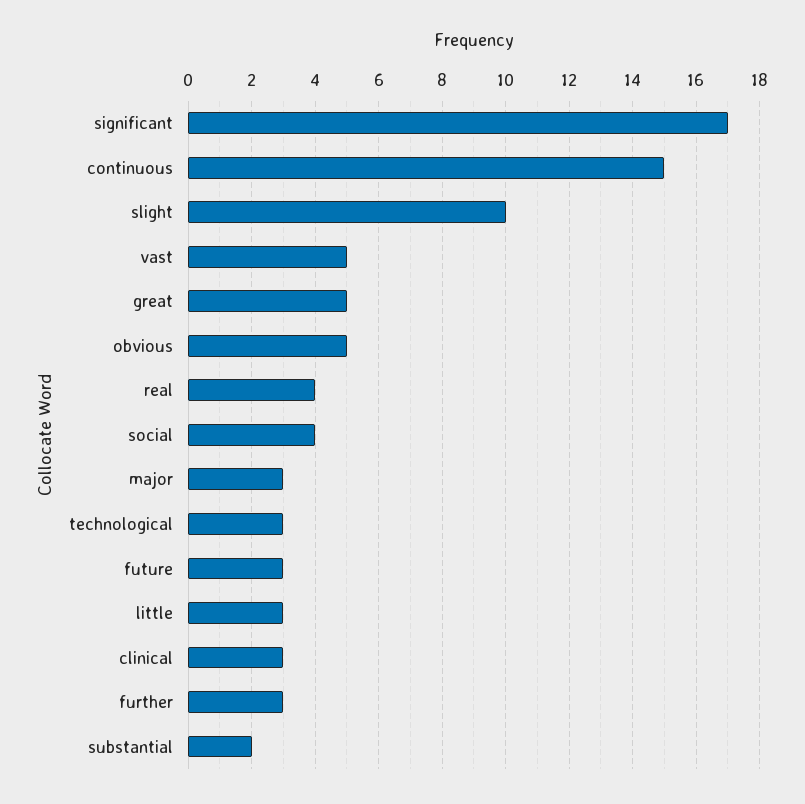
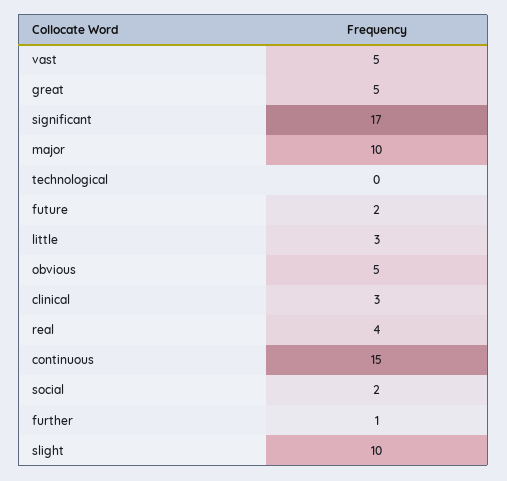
social: 4 -> 2
major: 3 -> 10
technological: 3 -> 0
future: 3 -> 2
further: 3 -> 1
substantial: 2 -> none

